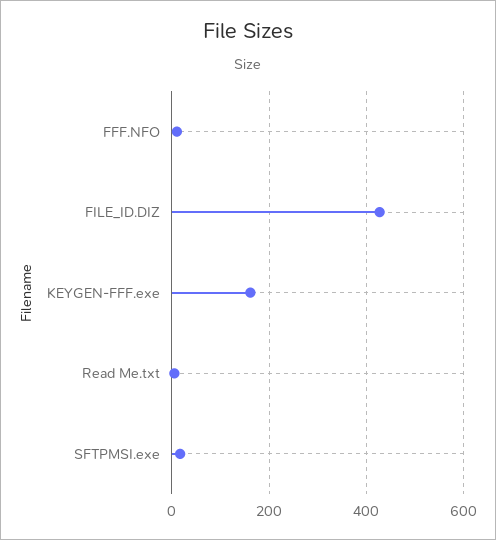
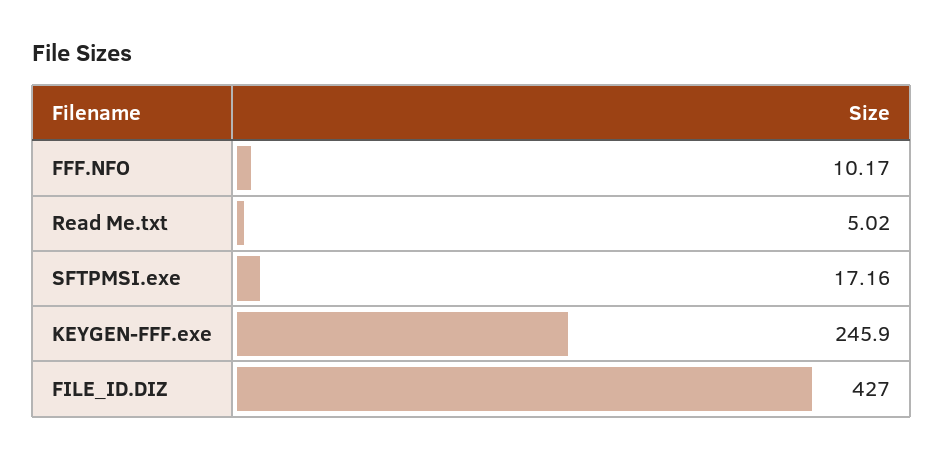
KEYGEN-FFF.exe: 160 -> 245.9

